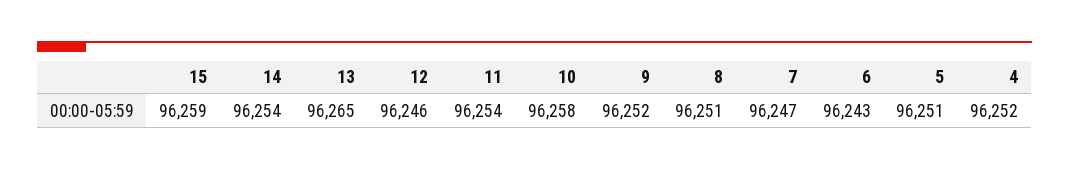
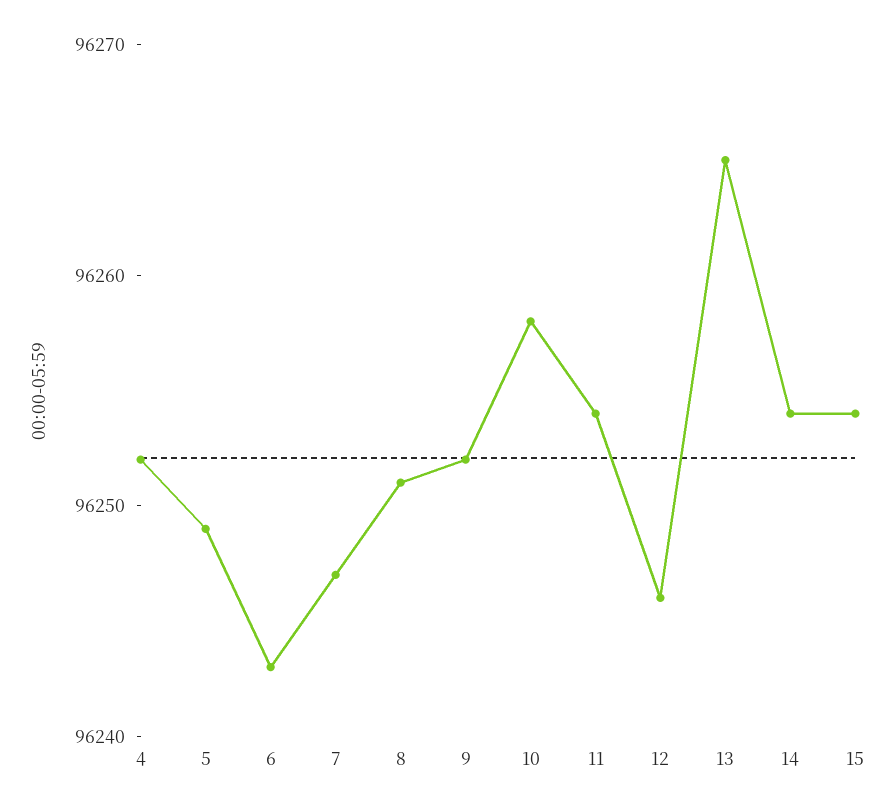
15: 96259 -> 96254
5: 96251 -> 96249

